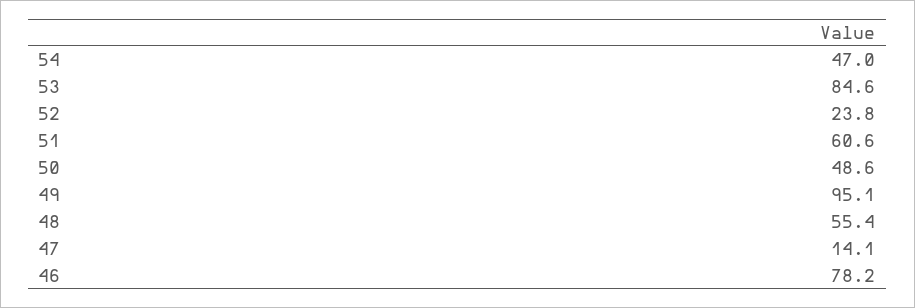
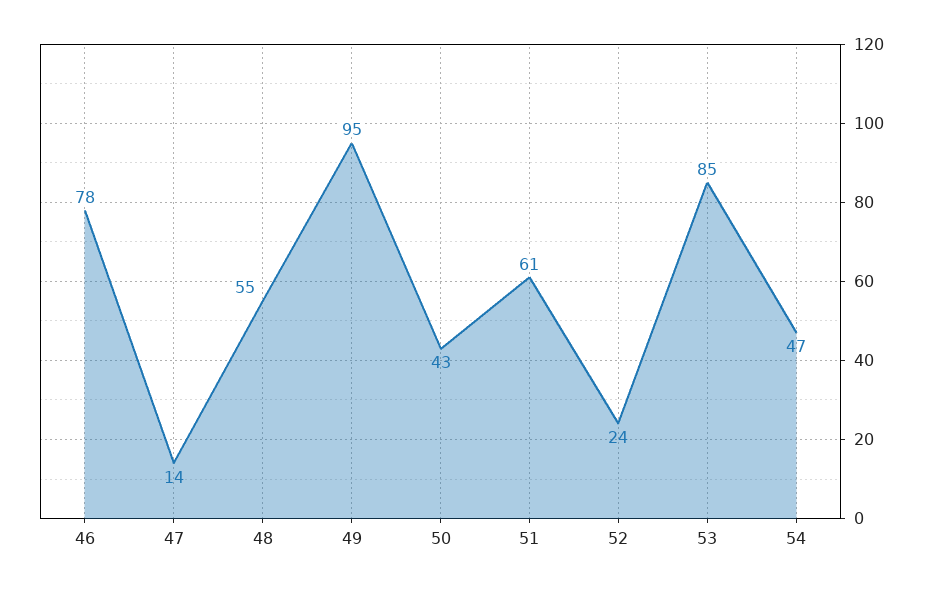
50: 48.6 -> 43

